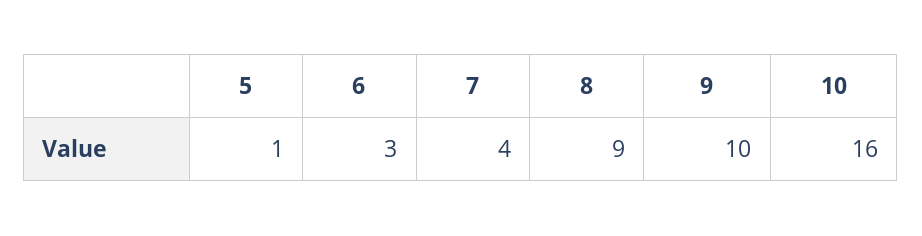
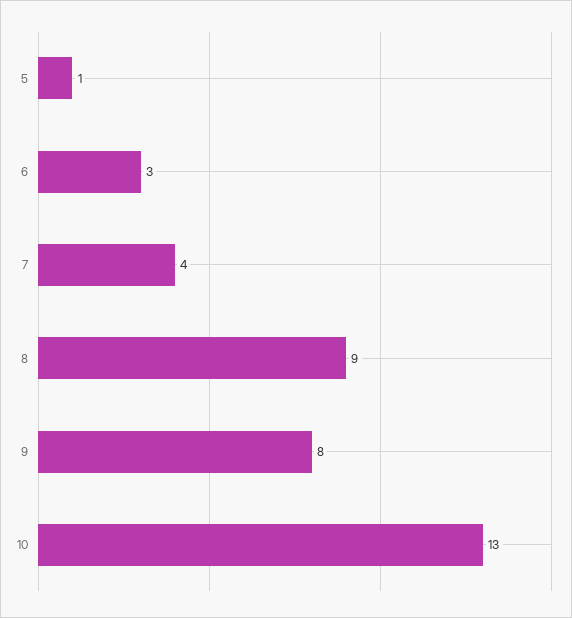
9: 10 -> 8
10: 16 -> 13

